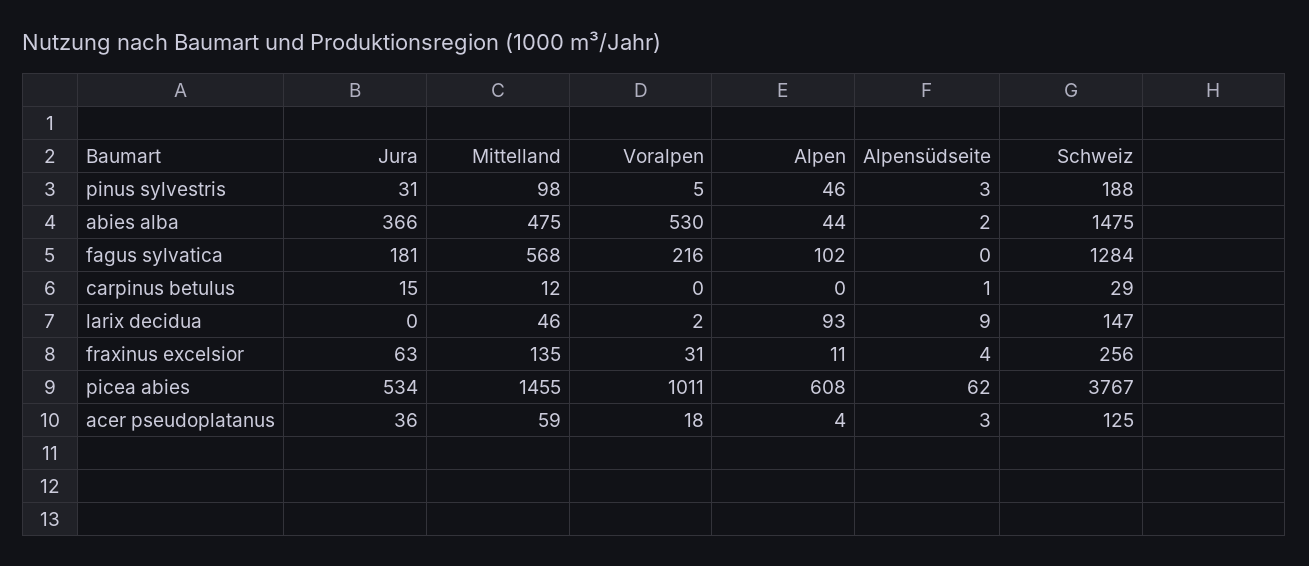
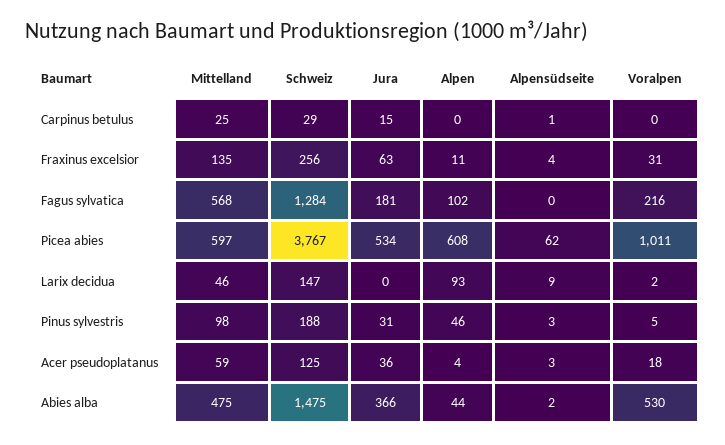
Mittelland, carpinus betulus: 12 -> 25
Mittelland, picea abies: 1455 -> 597

